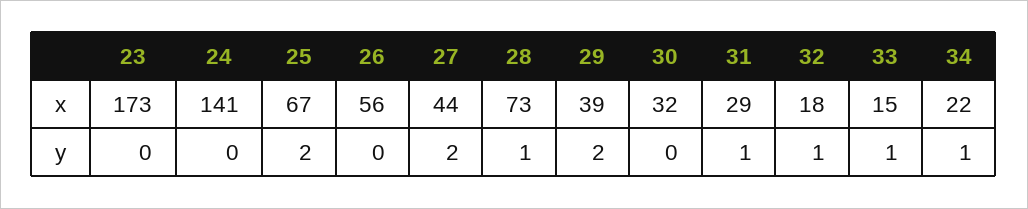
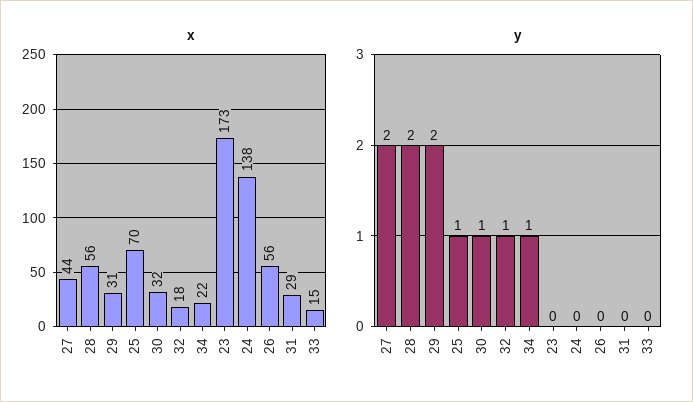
x, 24: 141 -> 138
x, 25: 67 -> 70
x, 28: 73 -> 56
x, 29: 39 -> 31
y, 25: 2 -> 1
y, 28: 1 -> 2
y, 30: 0 -> 1
y, 31: 1 -> 0
y, 33: 1 -> 0

